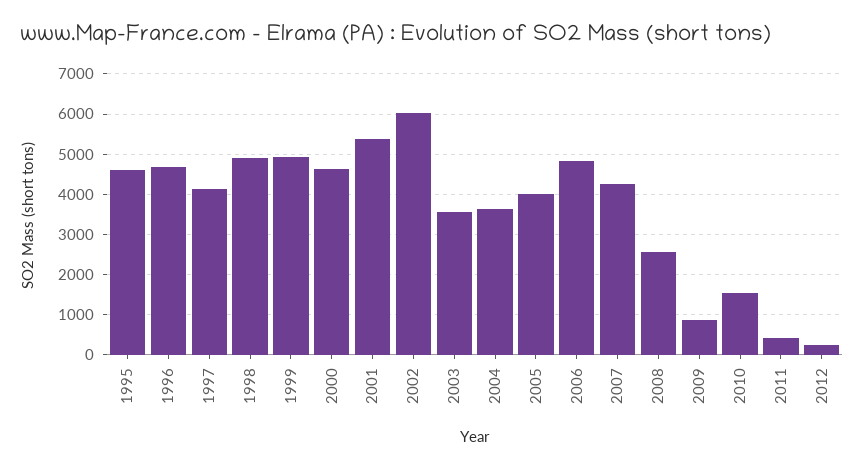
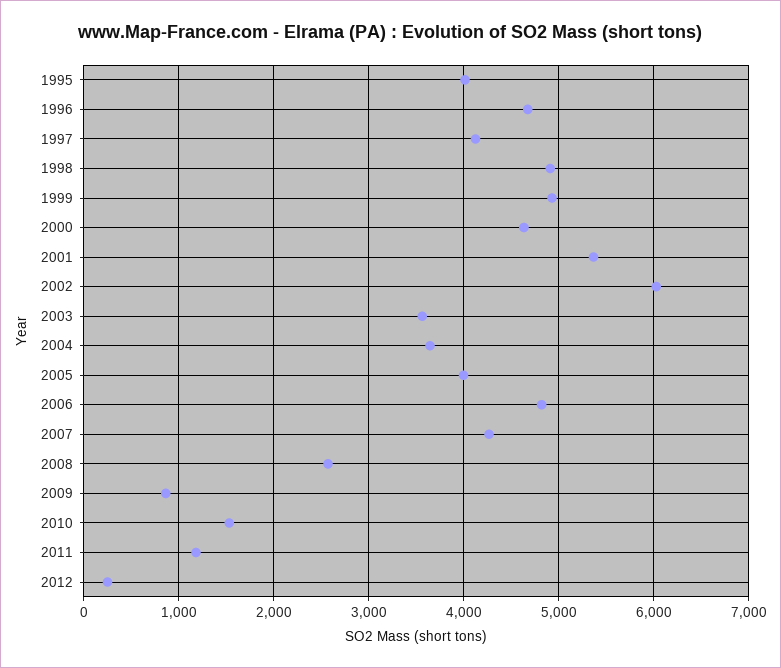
1995: 4600 -> 4000
2011: 400 -> 1200

